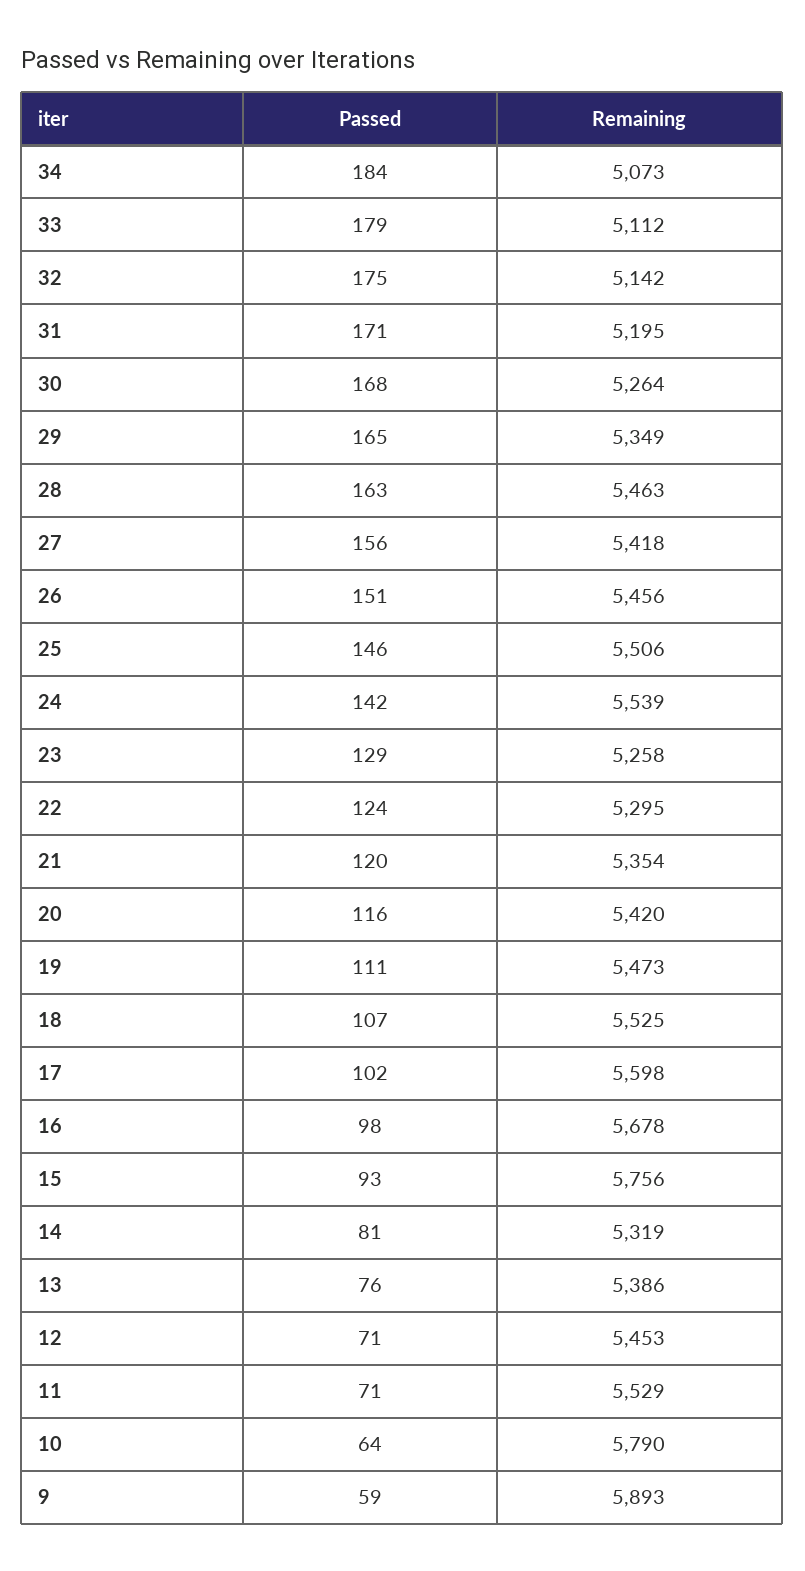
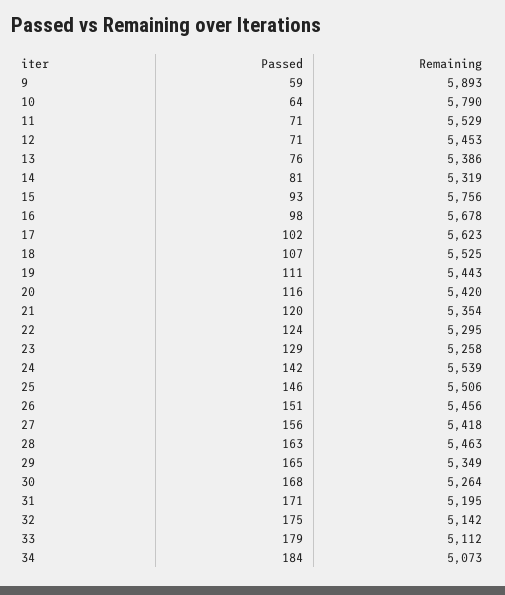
Remaining, 19: 5473 -> 5443
Remaining, 17: 5598 -> 5623

